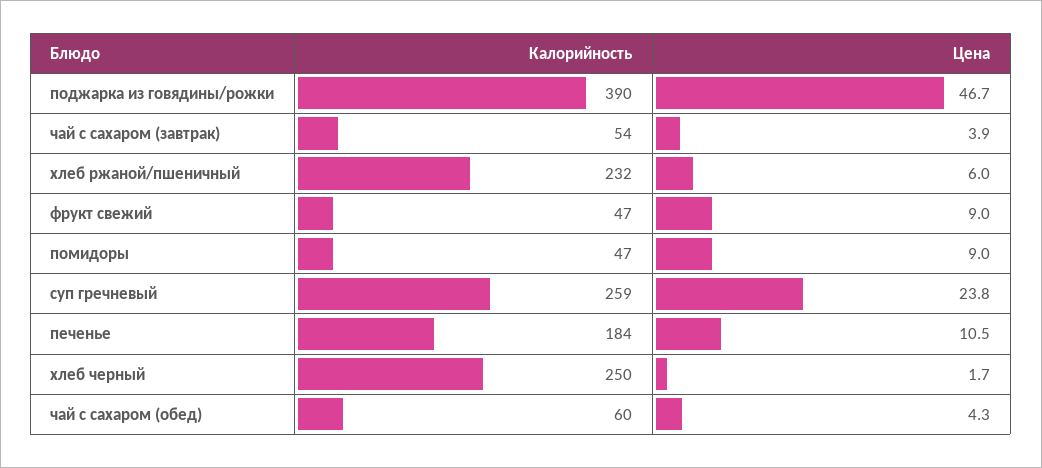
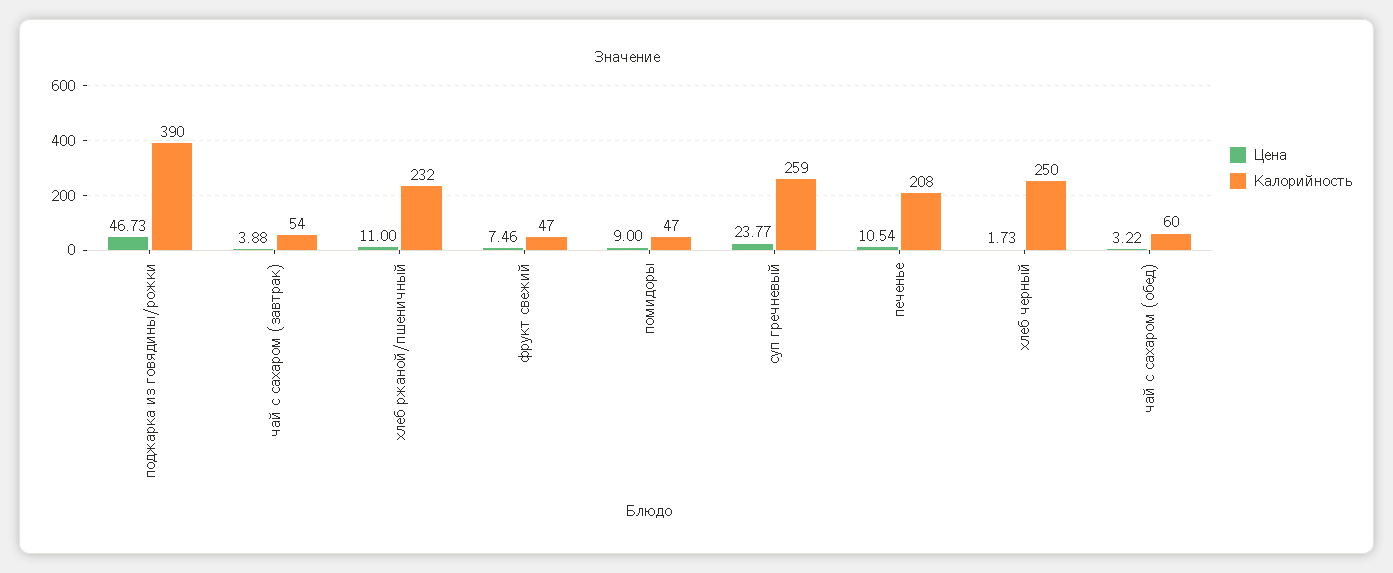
Цена, хлеб ржаной/пшеничный: 6 -> 11
Цена, фрукт свежий: 9 -> 7.46
Калорийность, печенье: 184 -> 208
Цена, чай с сахаром (обед): 4.3 -> 3.22

